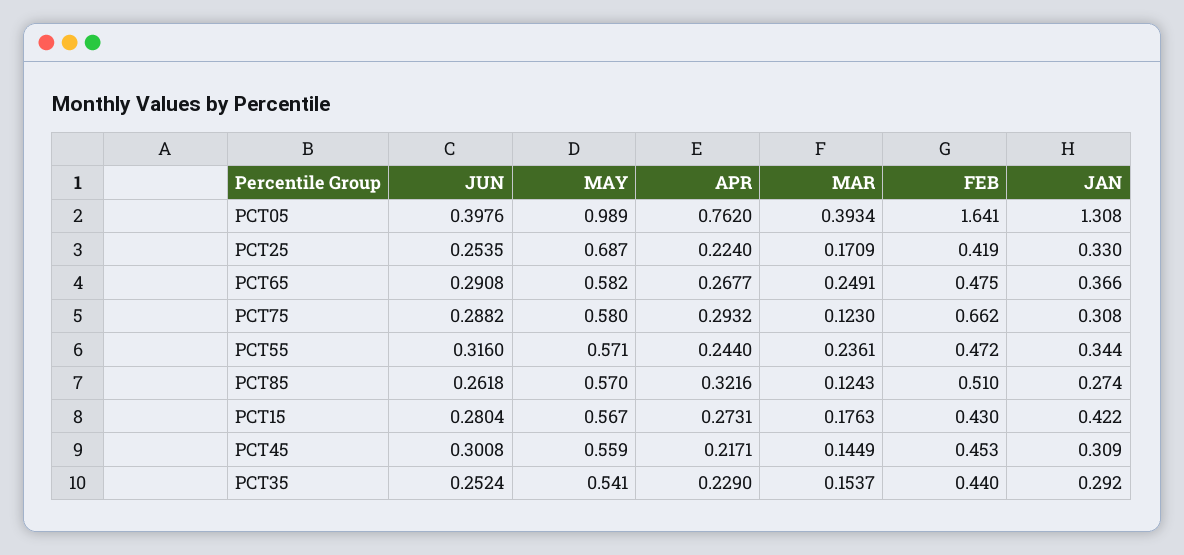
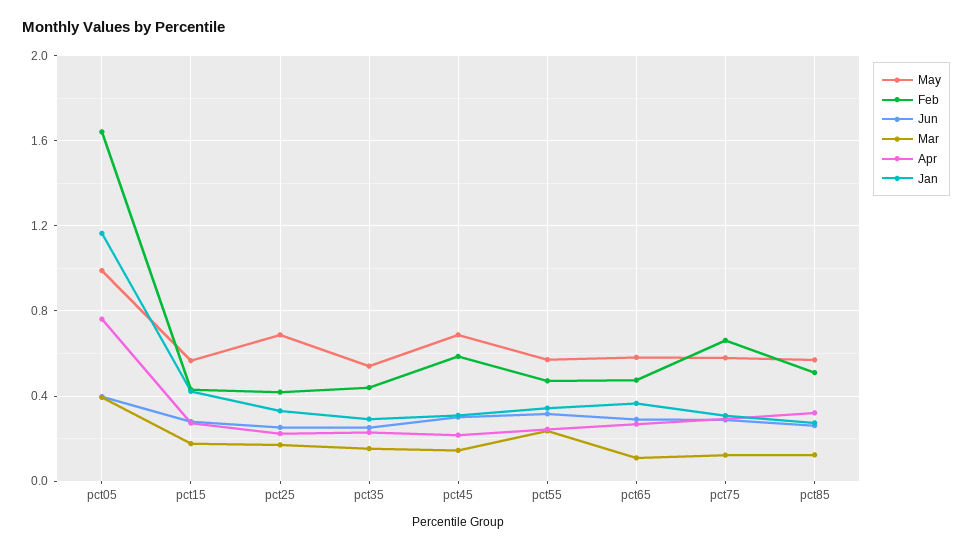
JAN, PCT05: 1.308 -> 1.15
MAR, PCT65: 0.2491 -> 0.1
MAY, PCT45: 0.559 -> 0.7
FEB, PCT45: 0.453 -> 0.6

